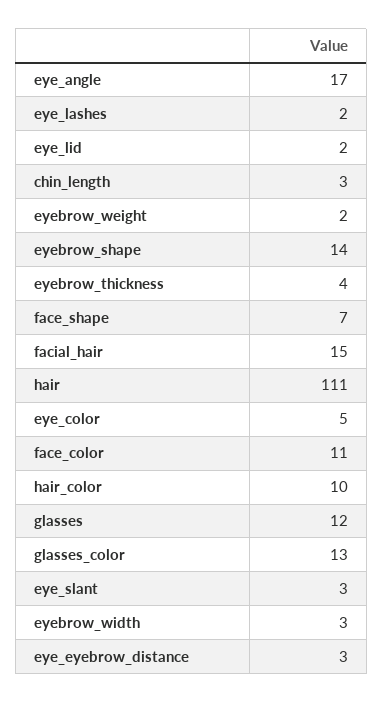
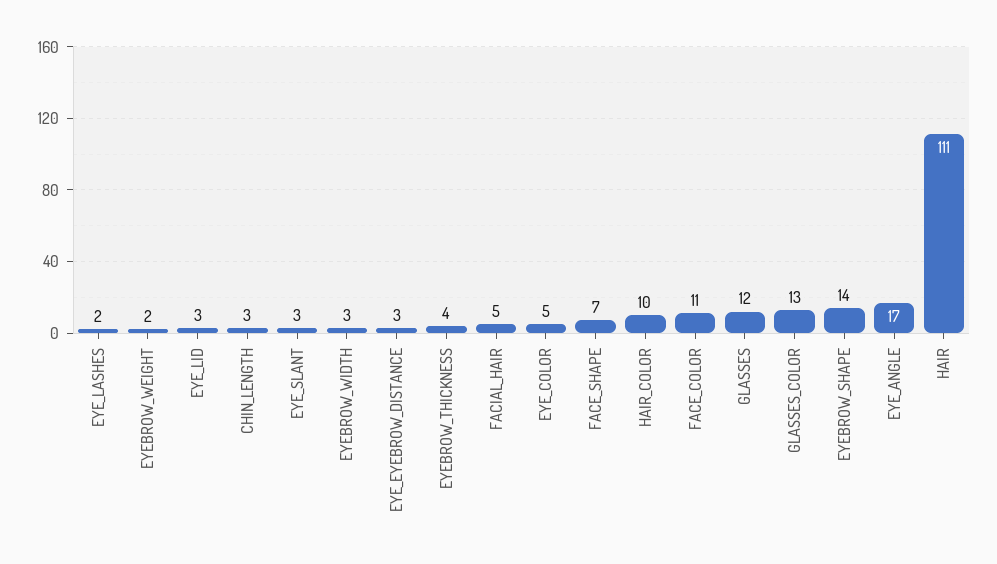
eye_lid: 2 -> 3
facial_hair: 15 -> 5

